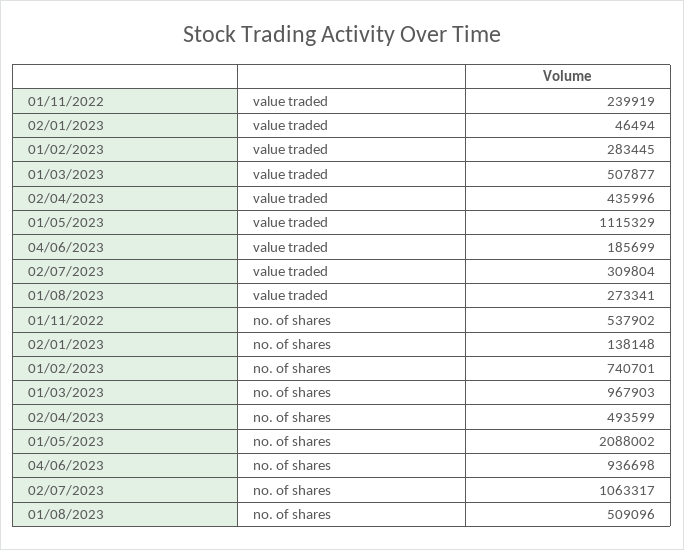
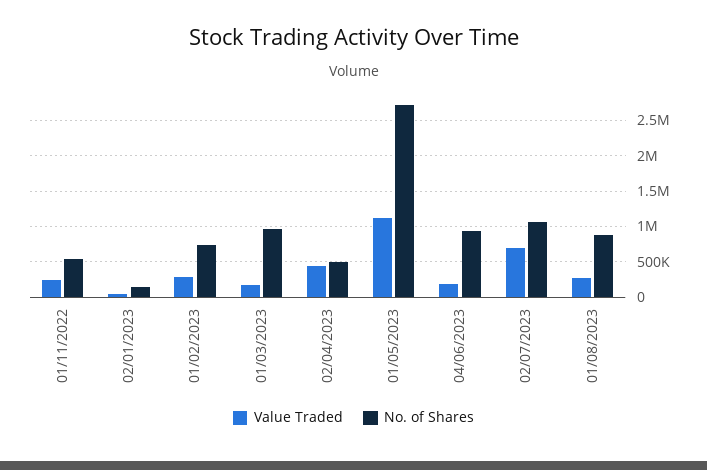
value traded, 01/03/2023: 507877 -> 200000
value traded, 02/07/2023: 309804 -> 700000
no. of shares, 01/05/2023: 2088002 -> 2700000
no. of shares, 01/08/2023: 509096 -> 900000

